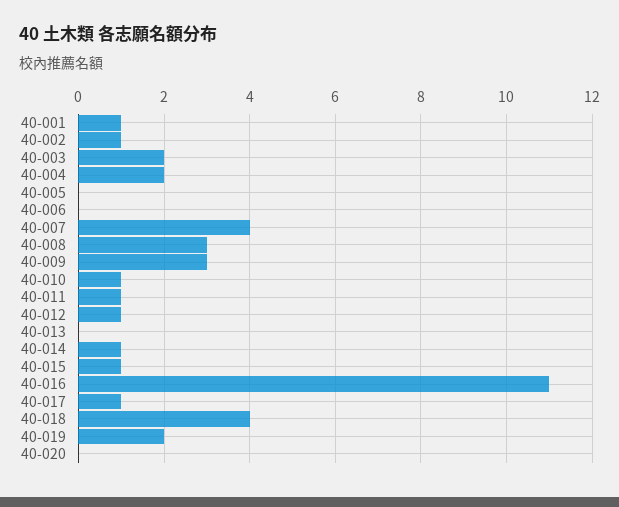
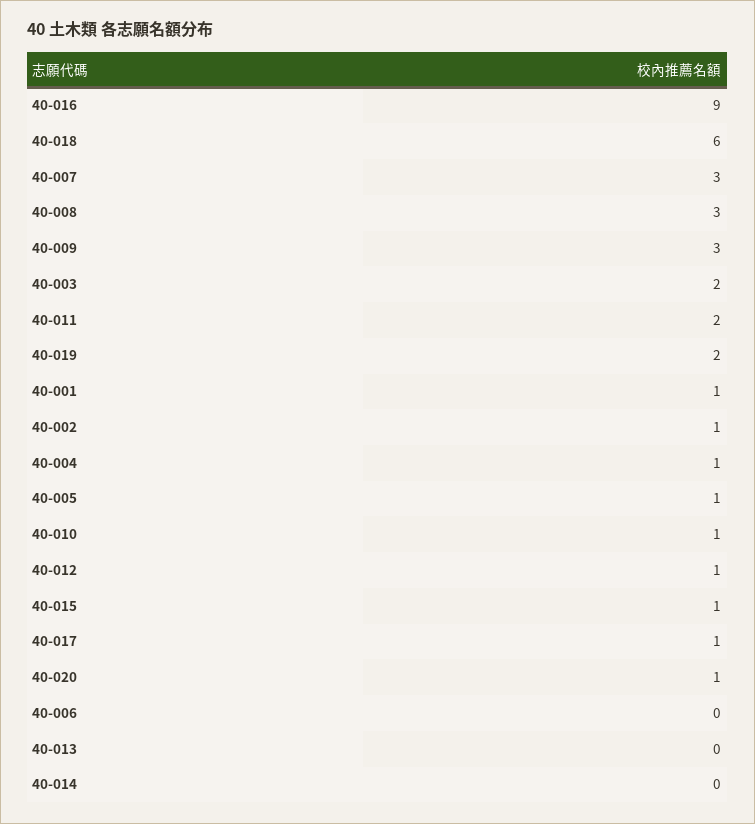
40-004: 2 -> 1
40-005: 0 -> 1
40-007: 4 -> 3
40-011: 1 -> 2
40-014: 1 -> 0
40-016: 11 -> 9
40-018: 4 -> 6
40-020: 0 -> 1

